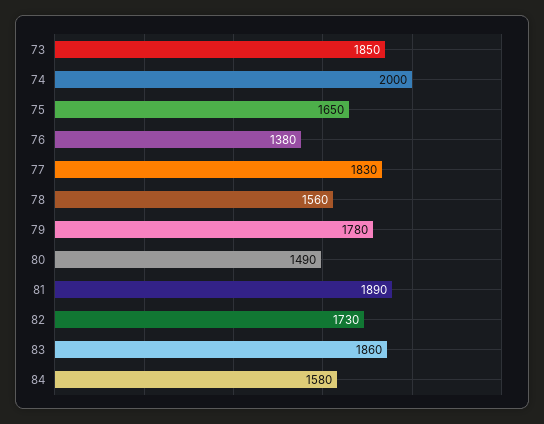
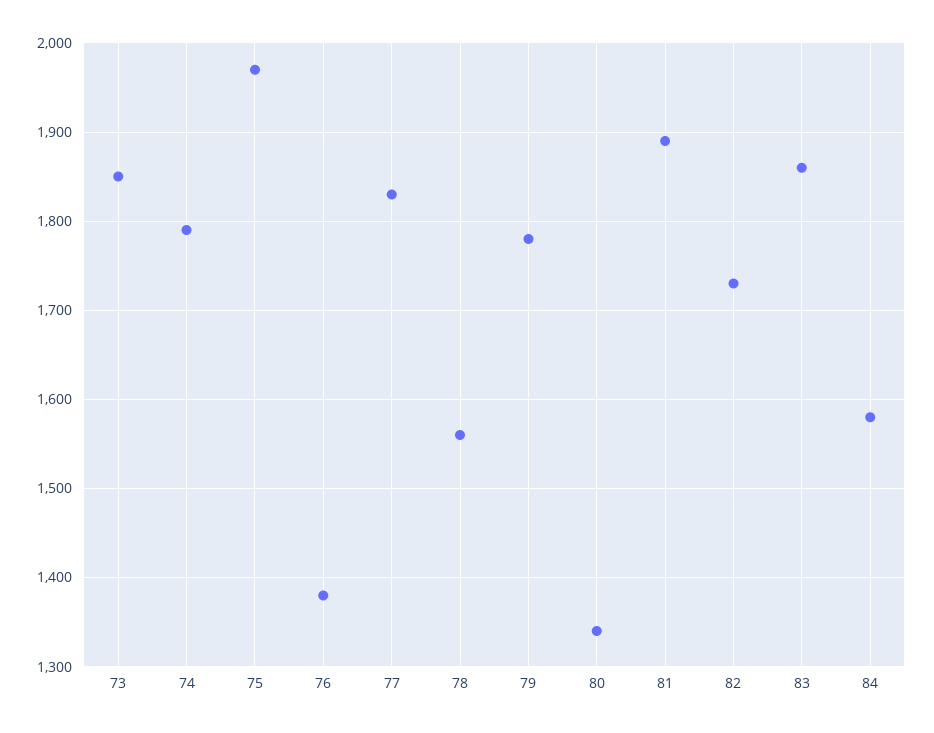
74: 2000 -> 1790
75: 1650 -> 1970
80: 1490 -> 1340

